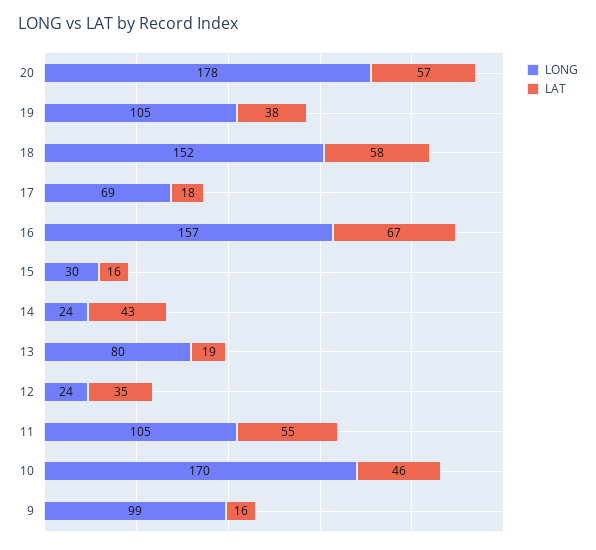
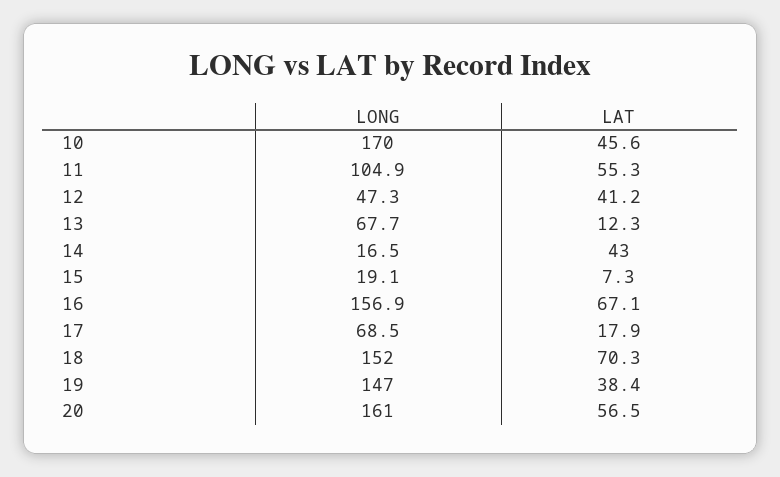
LONG, 20: 178 -> 161
LONG, 19: 105 -> 147
LAT, 18: 58 -> 70.3
LONG, 15: 30 -> 19.1
LAT, 15: 16 -> 7.3
LONG, 14: 24 -> 16.5
LONG, 13: 80 -> 67.7
LAT, 13: 19 -> 12.3
LONG, 12: 24 -> 47.3
LAT, 12: 35 -> 41.2
LONG, 9: 99 -> none
LAT, 9: 16 -> none

